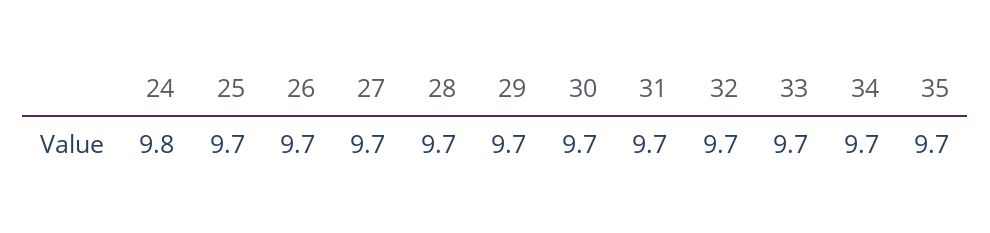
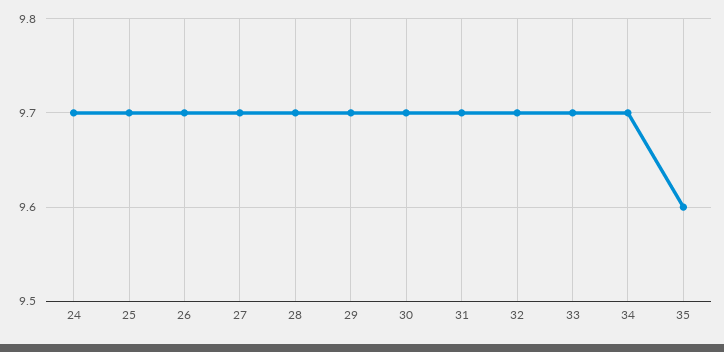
24: 9.8 -> 9.7
35: 9.7 -> 9.6

